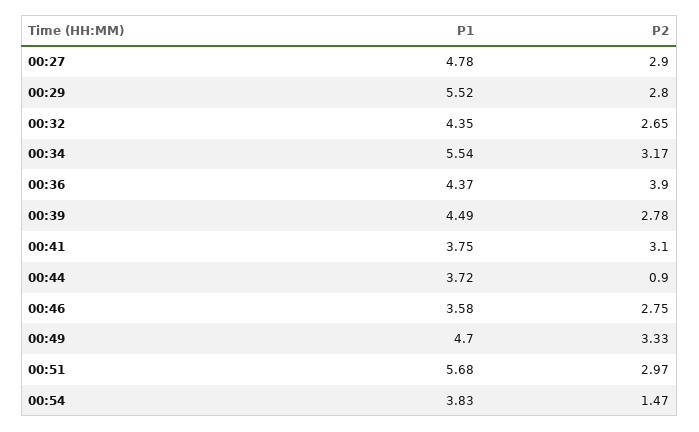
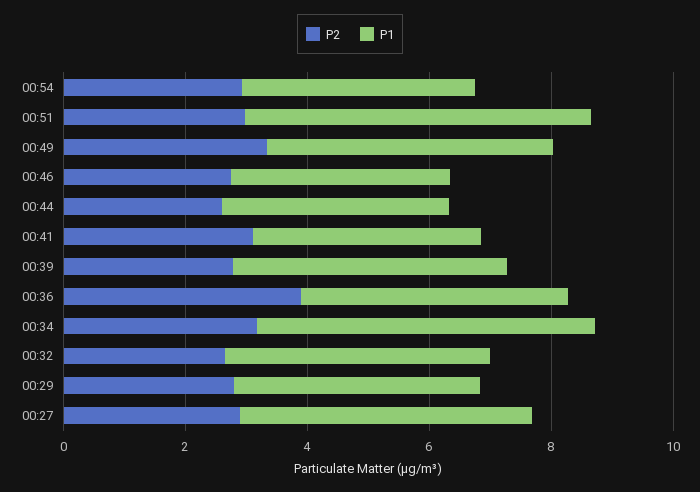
P1, 00:29: 5.52 -> 4
P2, 00:44: 0.9 -> 2.5
P2, 00:54: 1.47 -> 3

